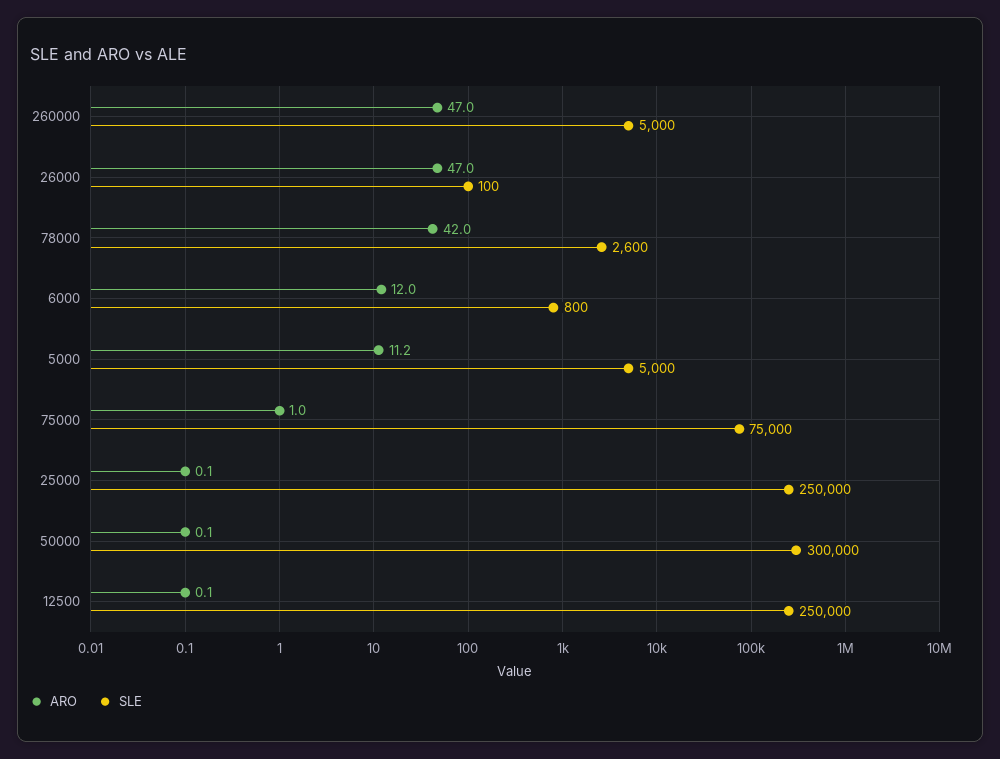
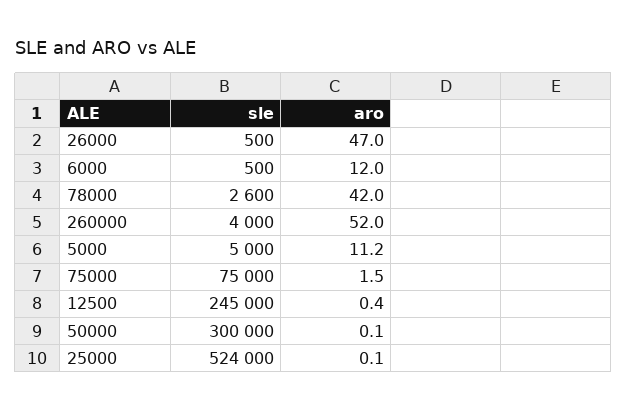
ARO, 260000: 47 -> 52
SLE, 260000: 5000 -> 4000
SLE, 26000: 100 -> 500
SLE, 6000: 800 -> 500
ARO, 75000: 1 -> 1.5
SLE, 25000: 250000 -> 524000
ARO, 12500: 0.1 -> 0.4
SLE, 12500: 250000 -> 245000

